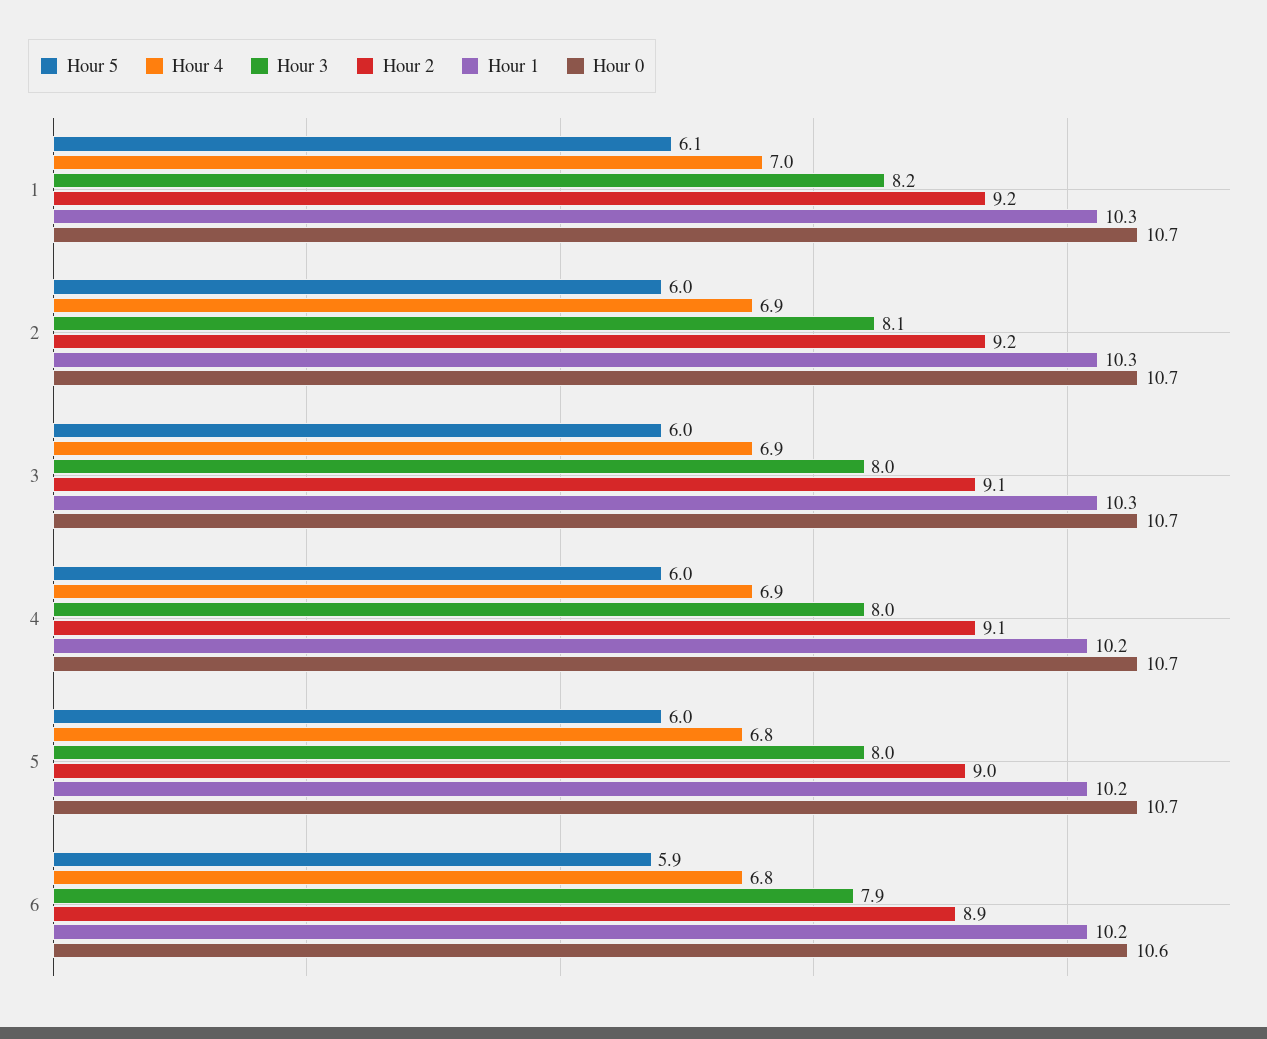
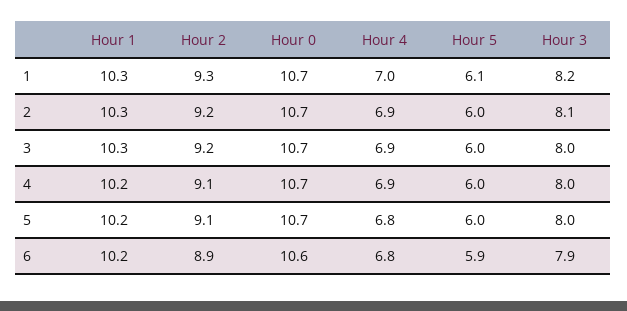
Hour 2, 1: 9.2 -> 9.3
Hour 2, 3: 9.1 -> 9.2
Hour 2, 5: 9 -> 9.1

